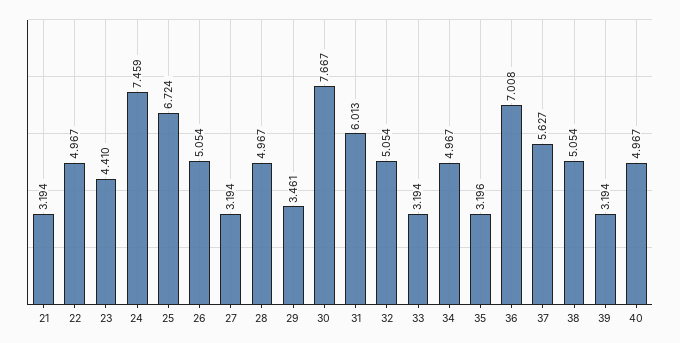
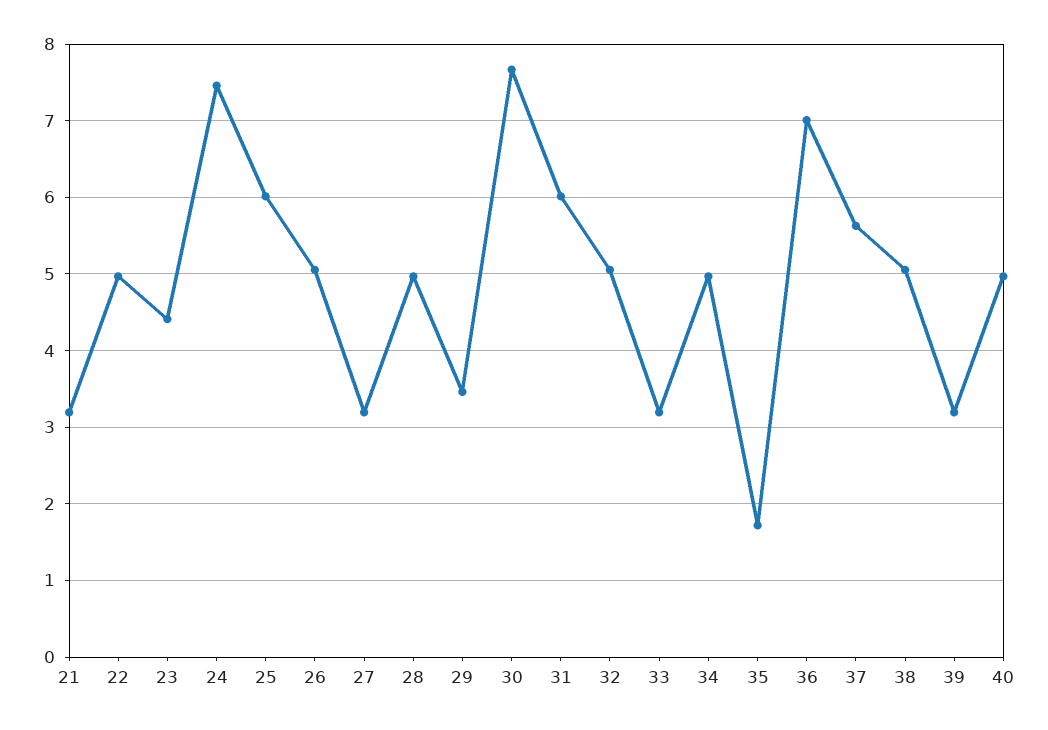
25: 6.724 -> 6
35: 3.196 -> 1.7

